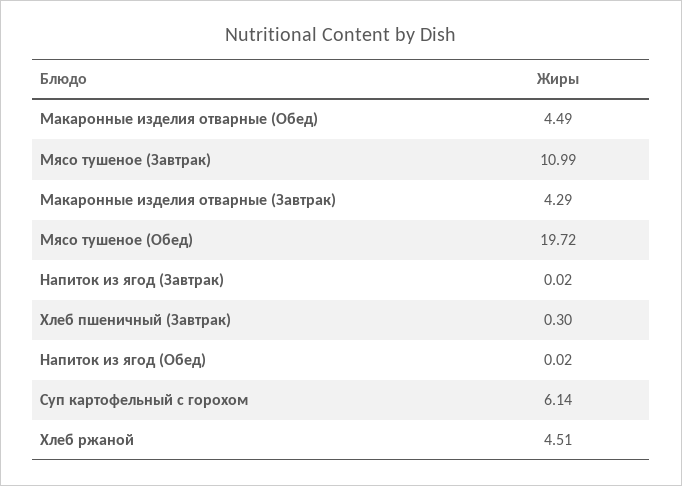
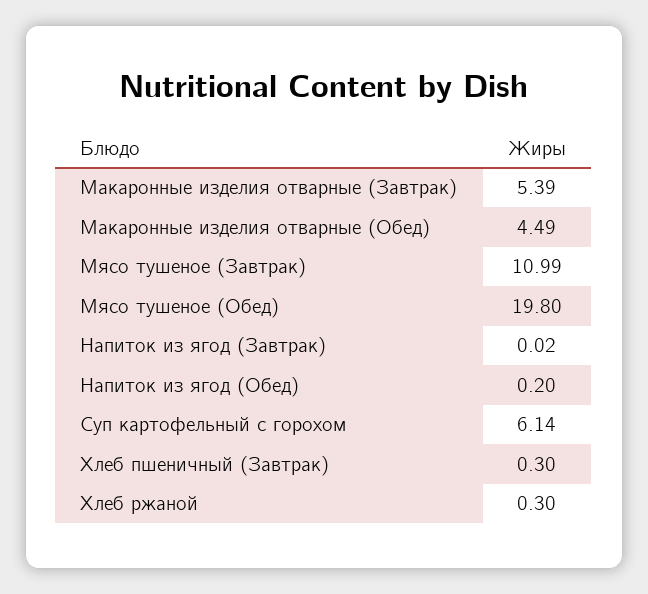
Макаронные изделия отварные (Завтрак): 4.29 -> 5.39
Мясо тушеное (Обед): 19.72 -> 19.8
Напиток из ягод (Обед): 0.02 -> 0.2
Хлеб ржаной: 4.51 -> 0.3

